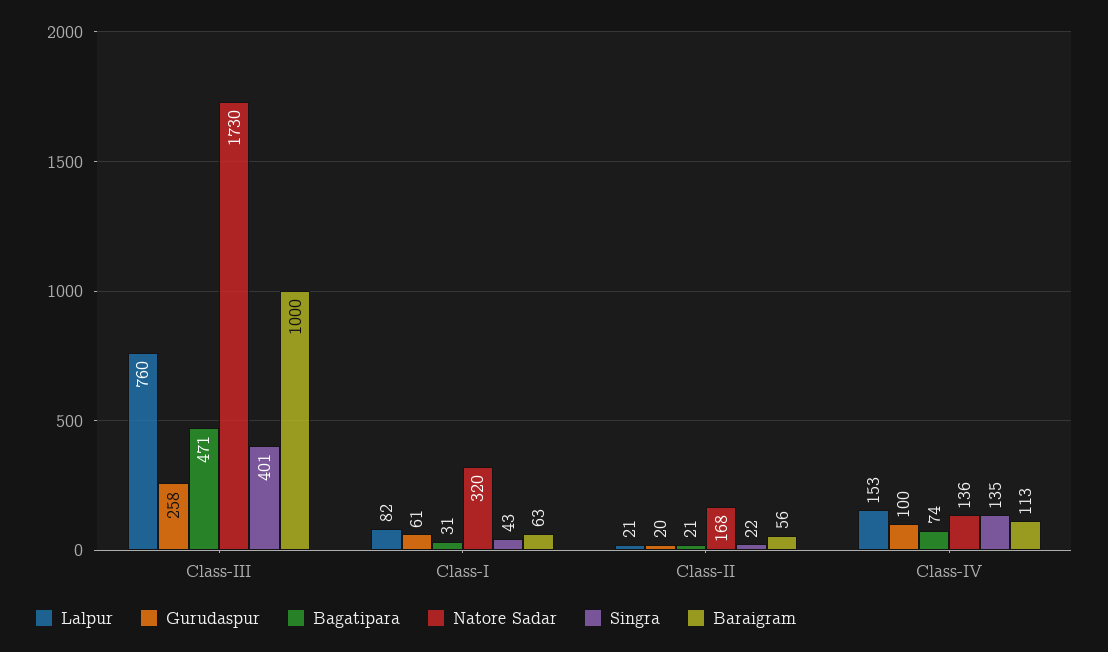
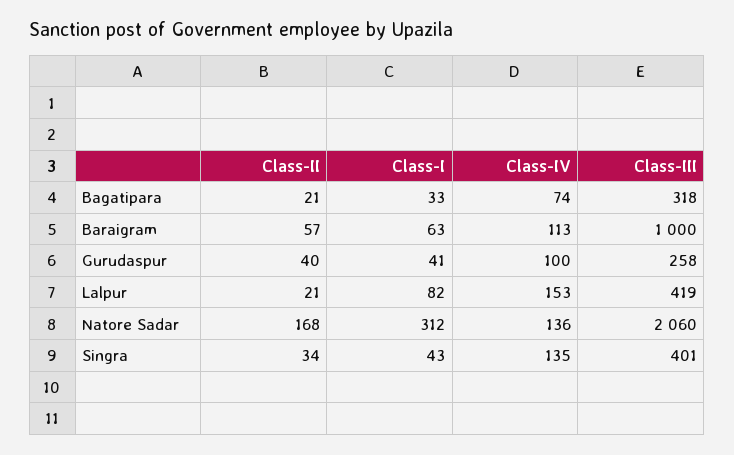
Lalpur, Class-III: 760 -> 419
Bagatipara, Class-III: 471 -> 318
Natore Sadar, Class-III: 1730 -> 2060
Gurudaspur, Class-I: 61 -> 41
Bagatipara, Class-I: 31 -> 33
Natore Sadar, Class-I: 320 -> 312
Gurudaspur, Class-II: 20 -> 40
Singra, Class-II: 22 -> 34
Baraigram, Class-II: 56 -> 57

